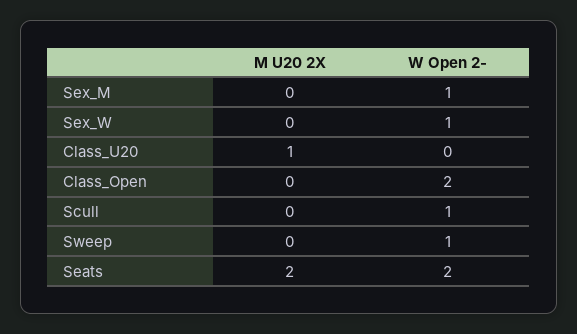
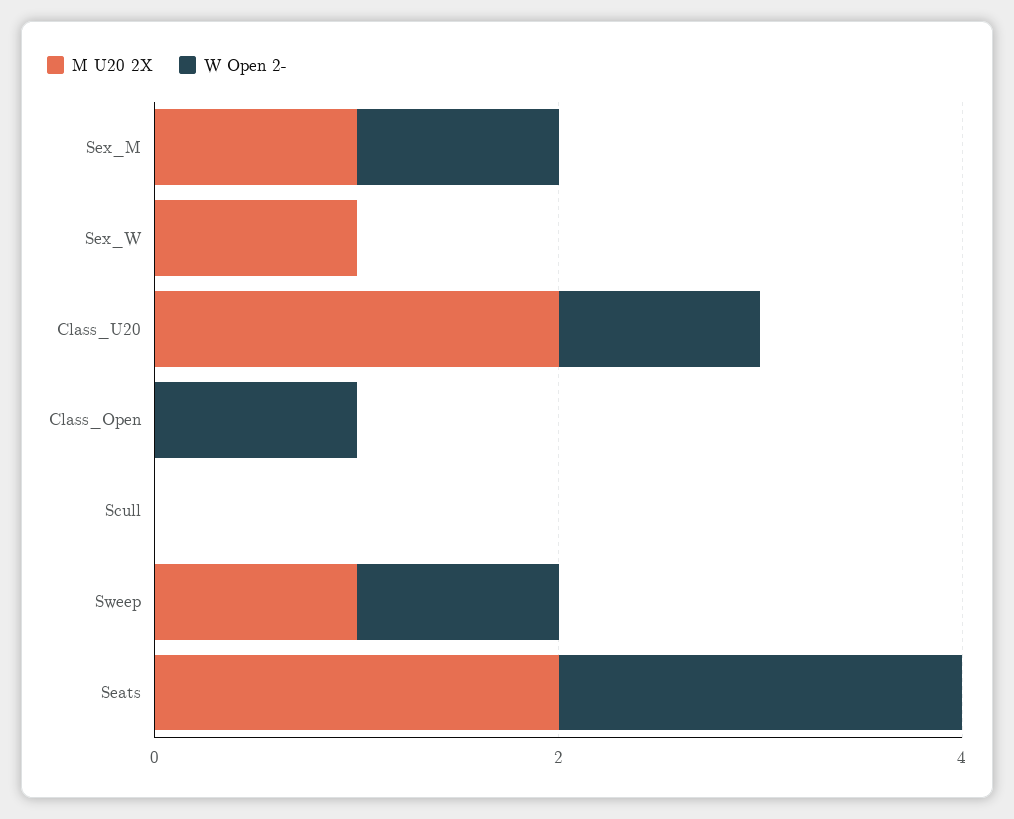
M U20 2X, Sex_M: 0 -> 1
M U20 2X, Sex_W: 0 -> 1
W Open 2-, Sex_W: 1 -> 0
M U20 2X, Class_U20: 1 -> 2
W Open 2-, Class_U20: 0 -> 1
W Open 2-, Class_Open: 2 -> 1
W Open 2-, Scull: 1 -> 0
M U20 2X, Sweep: 0 -> 1

